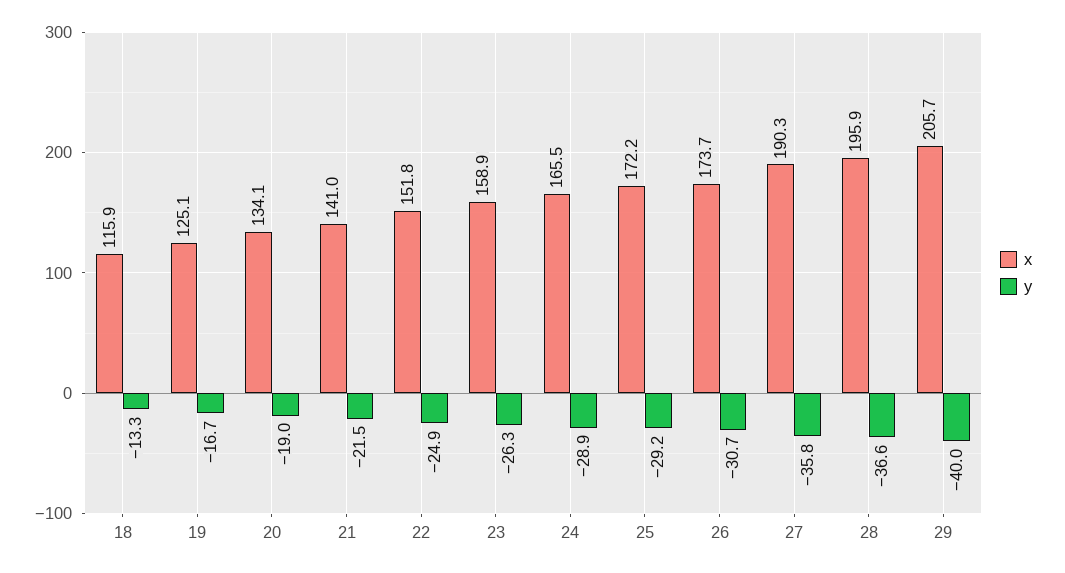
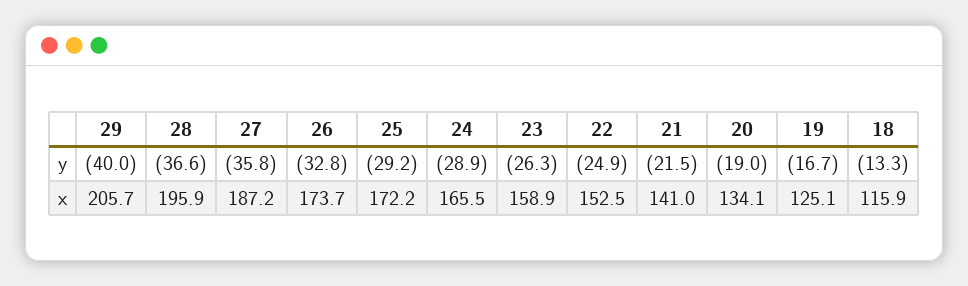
x, 22: 151.8 -> 152.5
y, 26: -30.7 -> -32.8
x, 27: 190.3 -> 187.2

